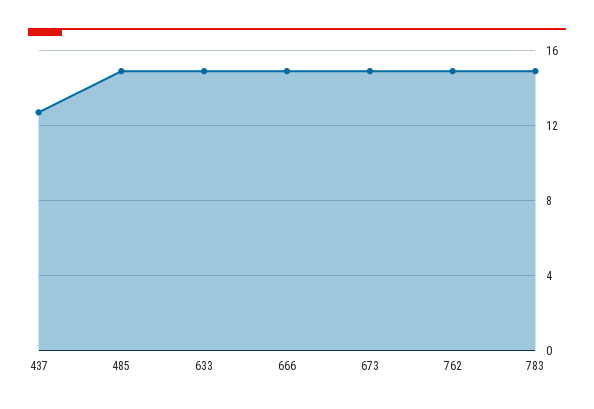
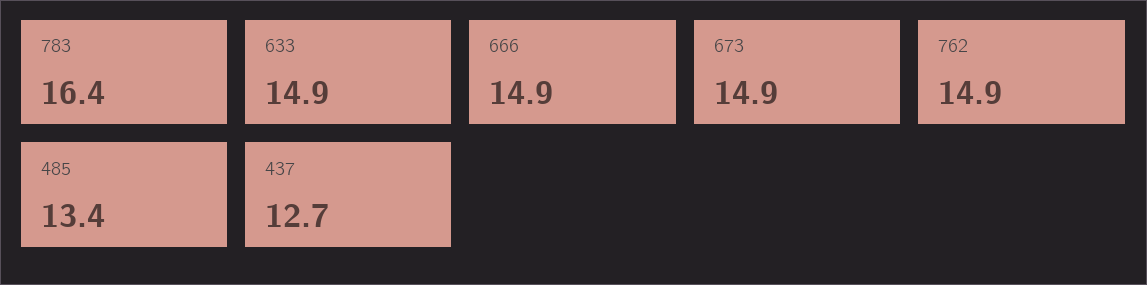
485: 15 -> 13.4
783: 15 -> 16.4

